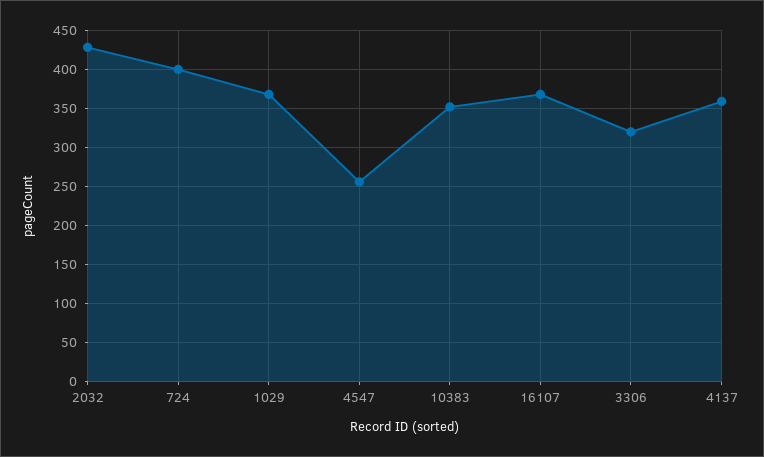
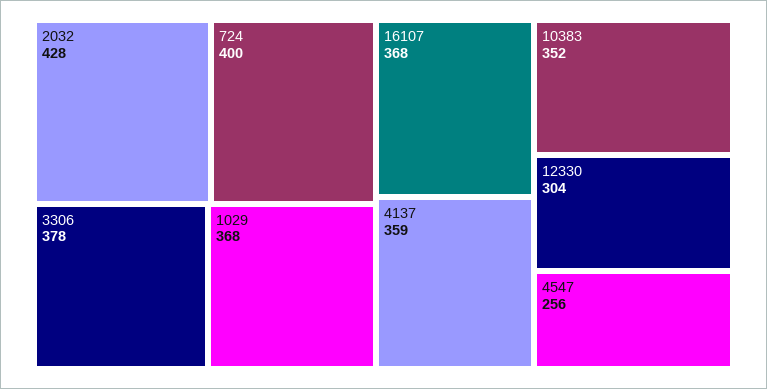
3306: 320 -> 378
12330: none -> 304

